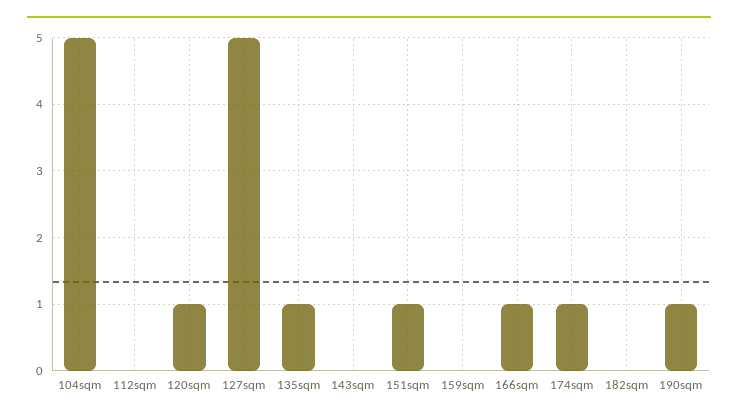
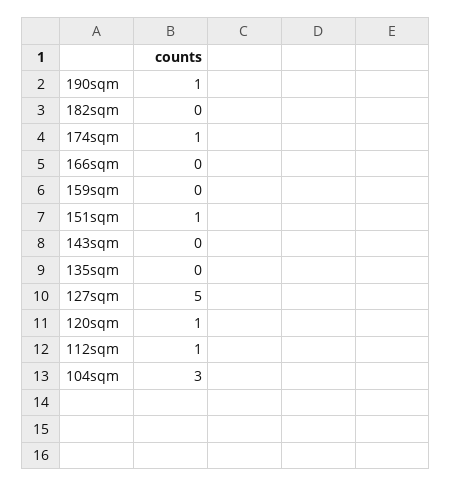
104sqm: 5 -> 3
112sqm: 0 -> 1
135sqm: 1 -> 0
166sqm: 1 -> 0

